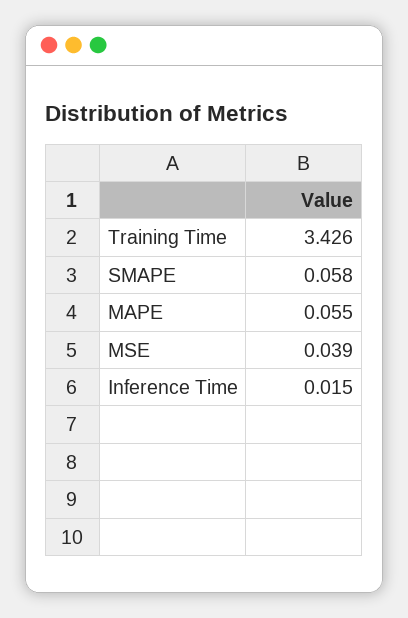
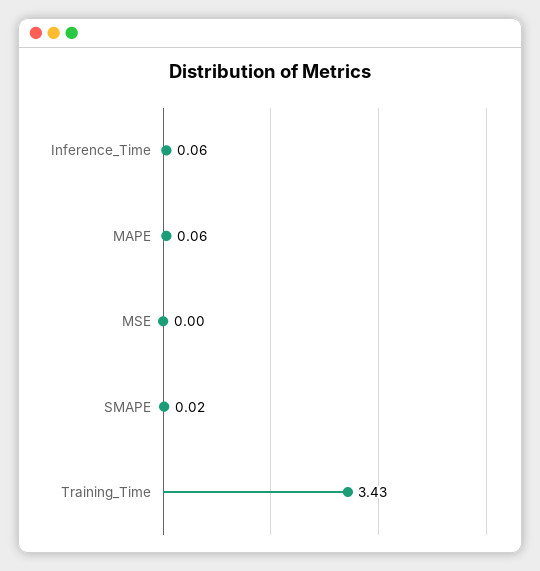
SMAPE: 0.058 -> 0.02
MSE: 0.039 -> 0
Inference Time: 0.015 -> 0.06

